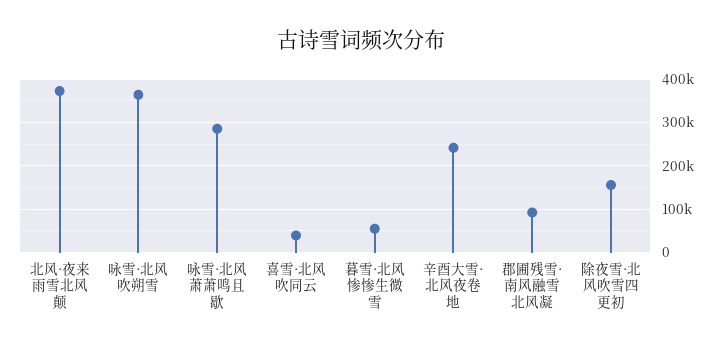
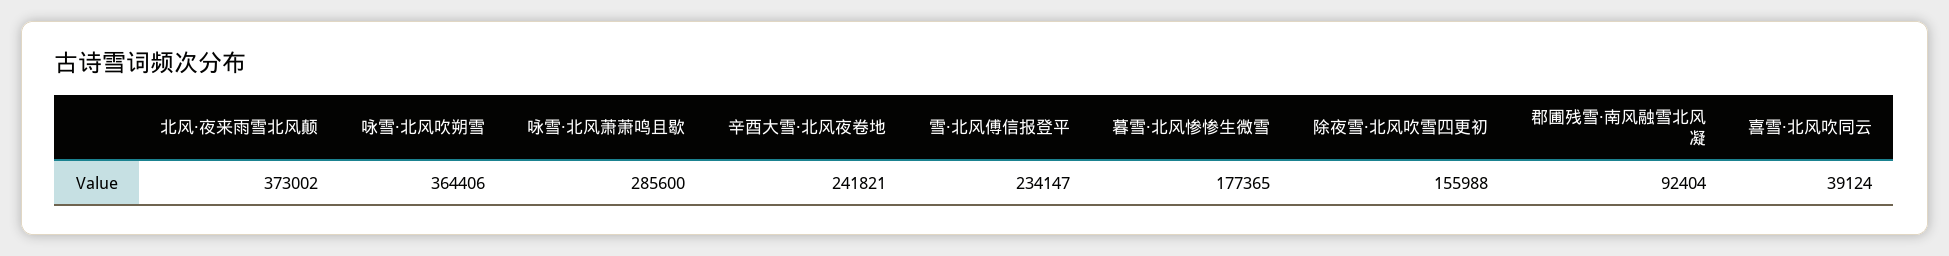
暮雪·北风惨惨生微雪: 60000 -> 177365
雪·北风傅信报登平: none -> 234147

